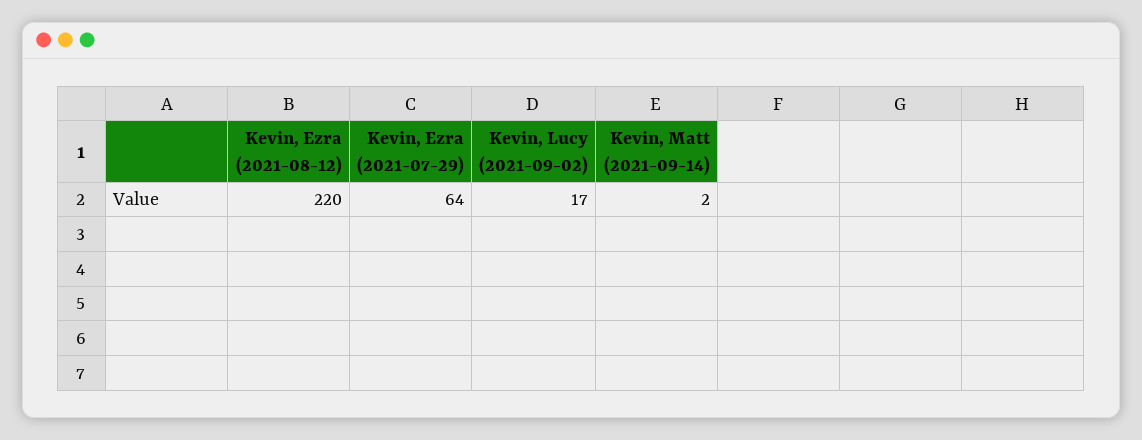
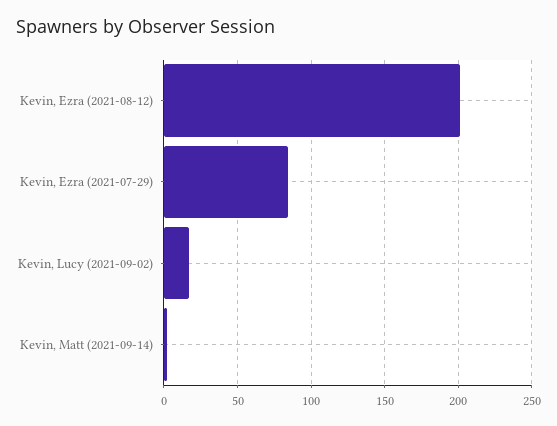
Kevin, Ezra (2021-08-12): 220 -> 200
Kevin, Ezra (2021-07-29): 64 -> 85

